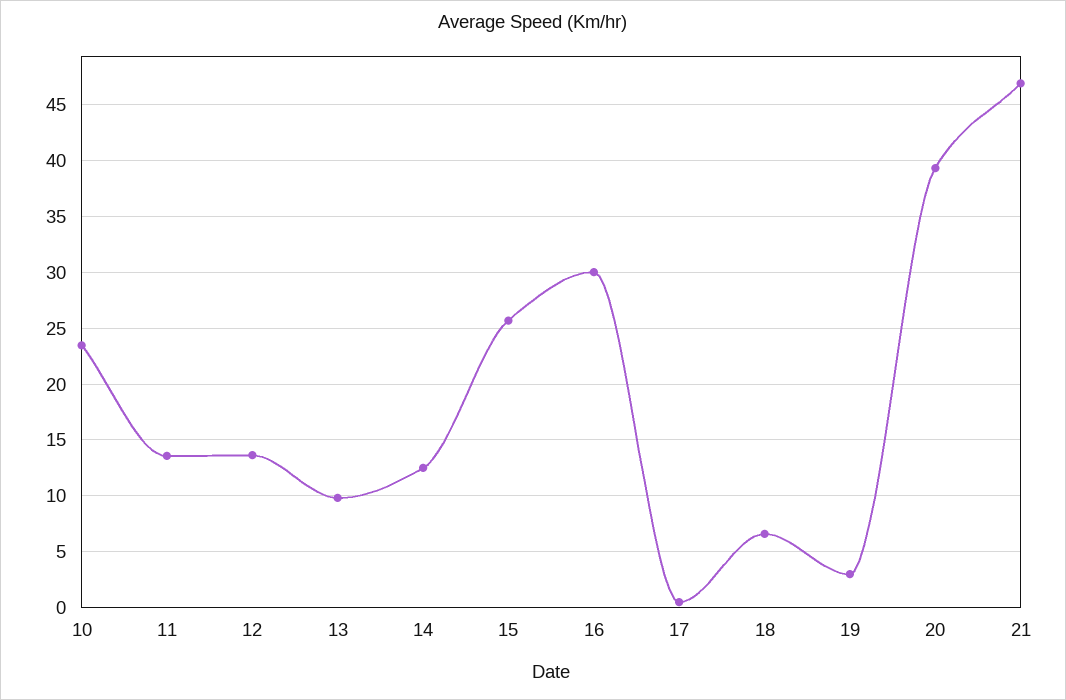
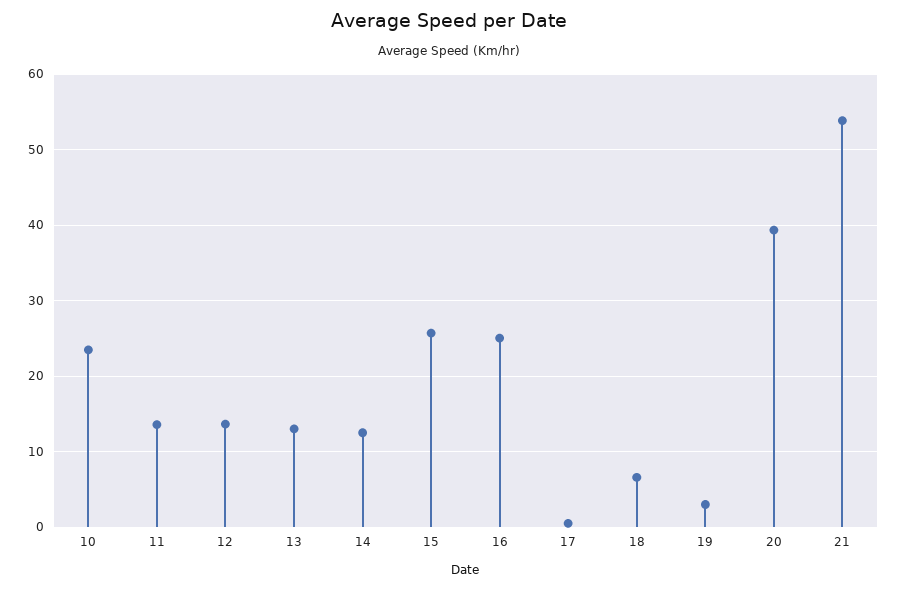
13: 10 -> 13
16: 30 -> 25
21: 47 -> 54

